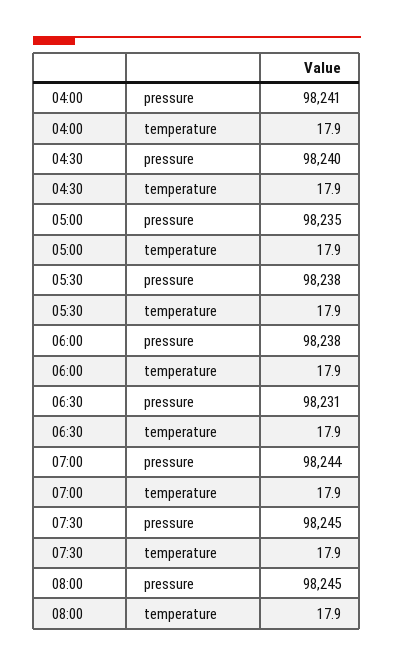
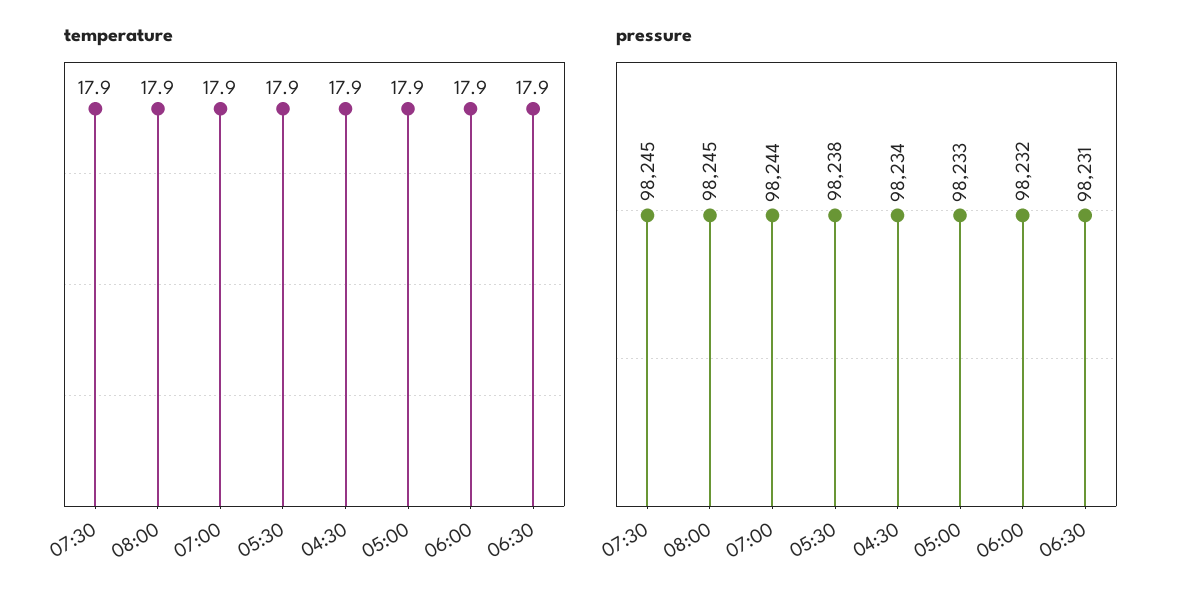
pressure, 04:00: 98241 -> none
temperature, 04:00: 17.9 -> none
pressure, 04:30: 98240 -> 98234
pressure, 05:00: 98235 -> 98233
pressure, 06:00: 98238 -> 98232

